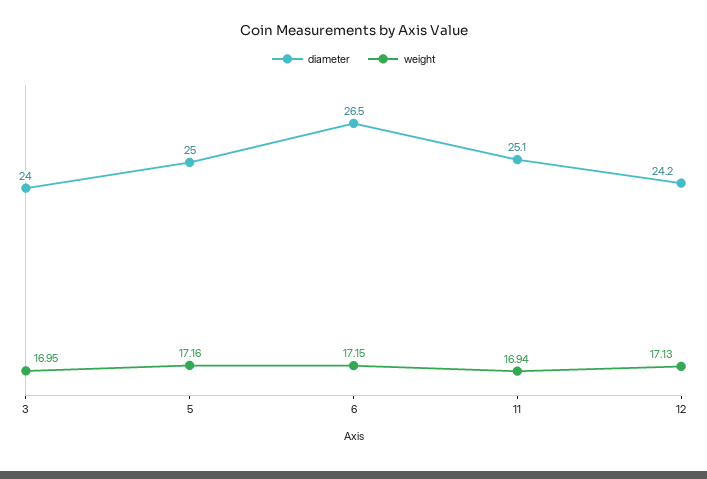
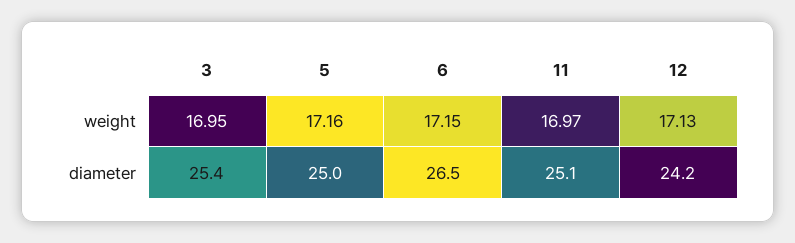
diameter, 3: 24 -> 25.4
weight, 11: 16.94 -> 16.97

